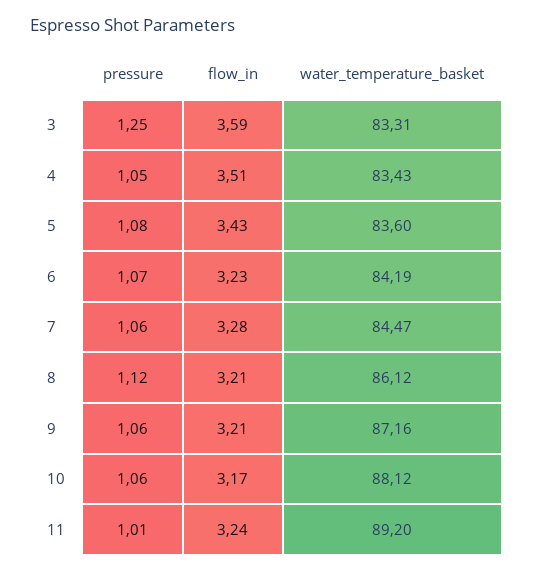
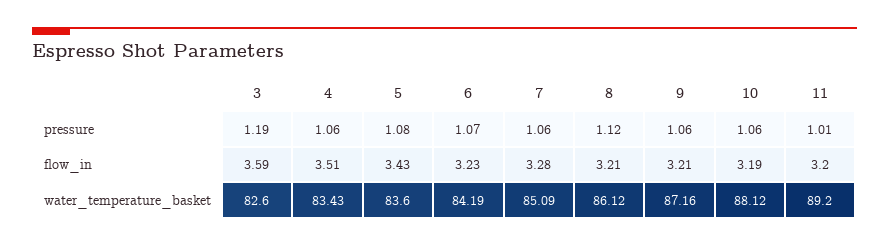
pressure, 3: 1.25 -> 1.19
water_temperature_basket, 3: 83.31 -> 82.6
pressure, 4: 1.05 -> 1.06
water_temperature_basket, 7: 84.47 -> 85.09
flow_in, 10: 3.17 -> 3.19
flow_in, 11: 3.24 -> 3.2

